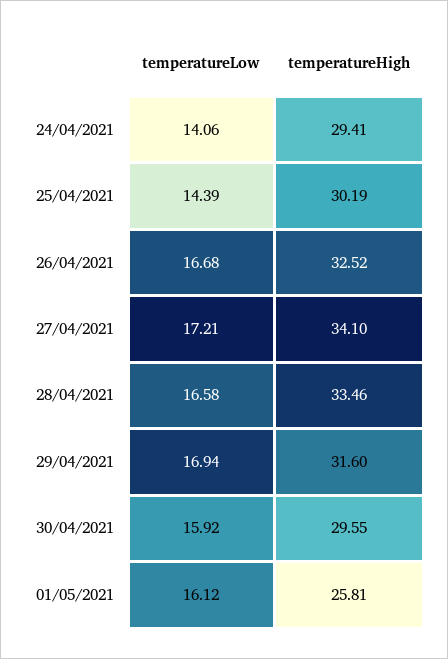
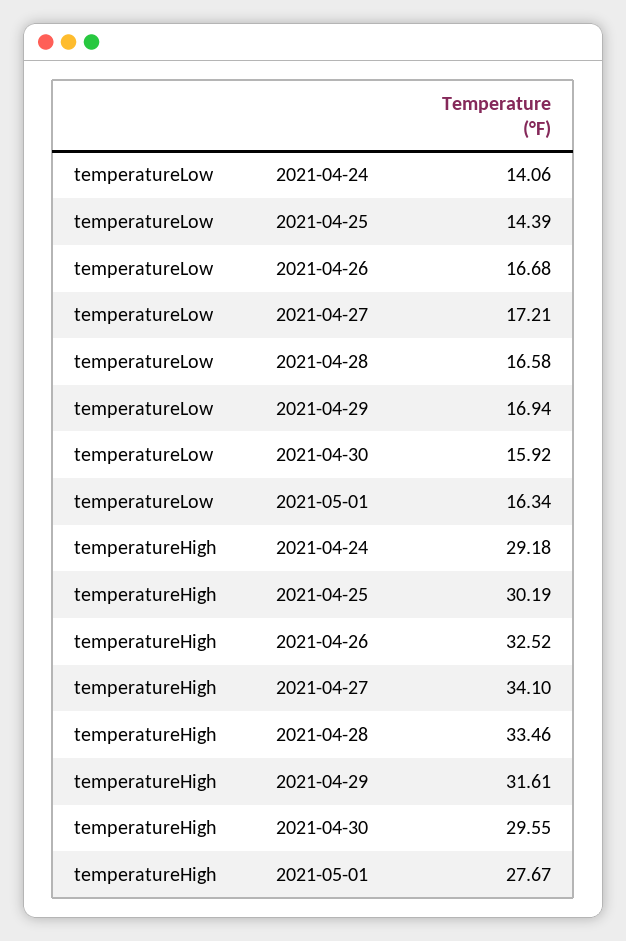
temperatureHigh, 24/04/2021: 29.41 -> 29.18
temperatureHigh, 29/04/2021: 31.6 -> 31.61
temperatureLow, 01/05/2021: 16.12 -> 16.34
temperatureHigh, 01/05/2021: 25.81 -> 27.67

